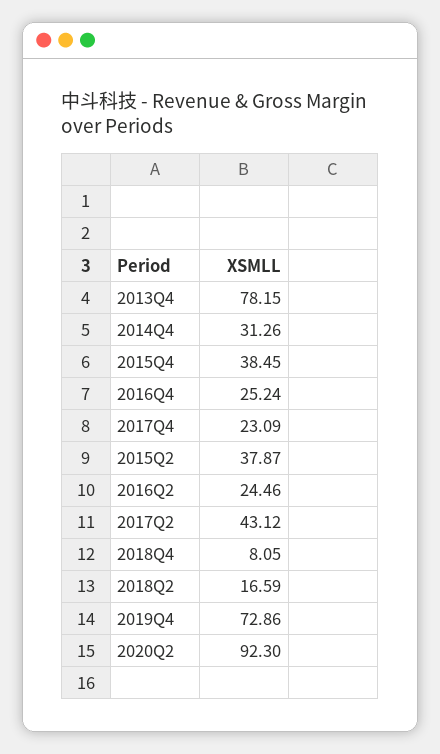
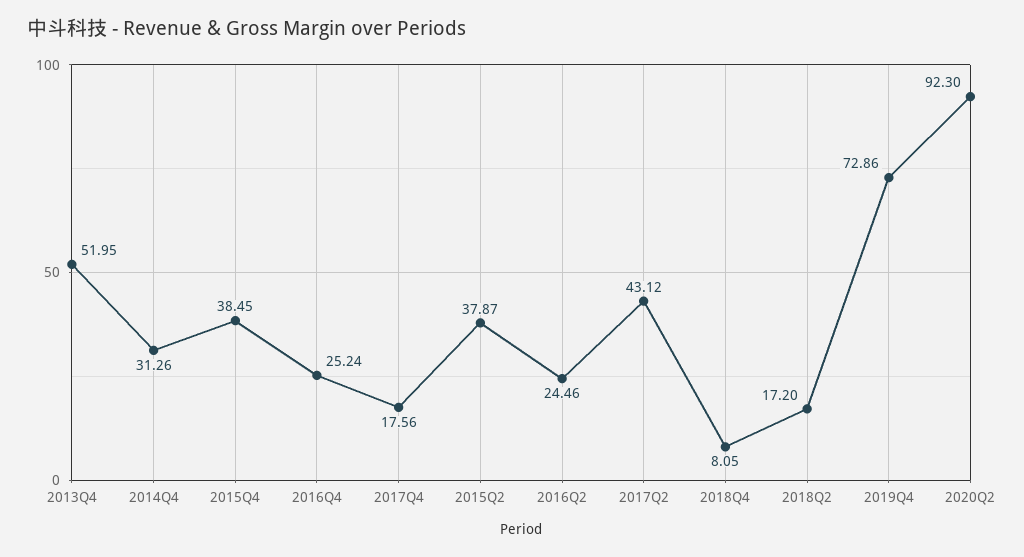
2013Q4: 78.15 -> 51.95
2017Q4: 23.09 -> 17.56
2018Q2: 16.59 -> 17.2

